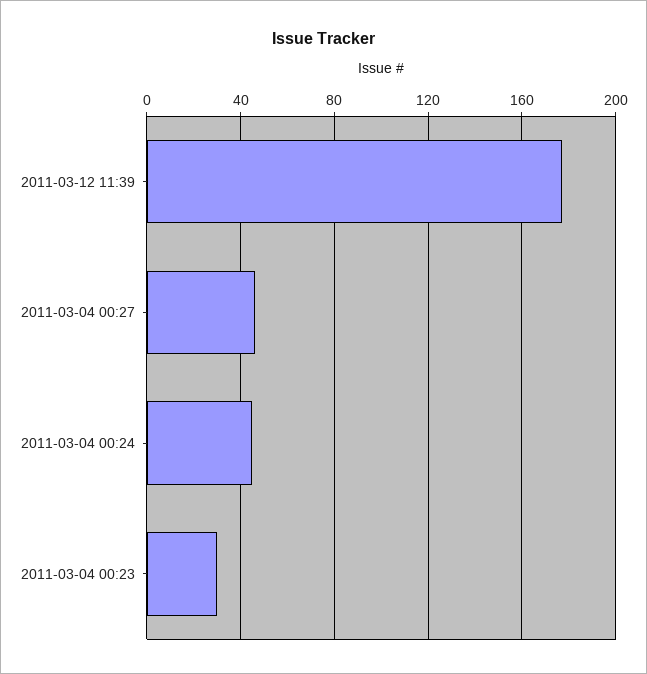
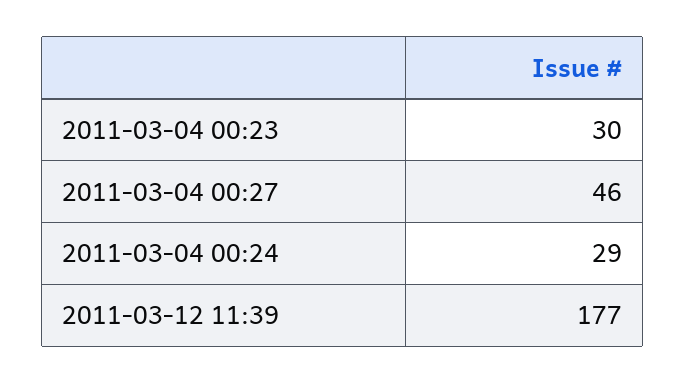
2011-03-04 00:24: 45 -> 29

